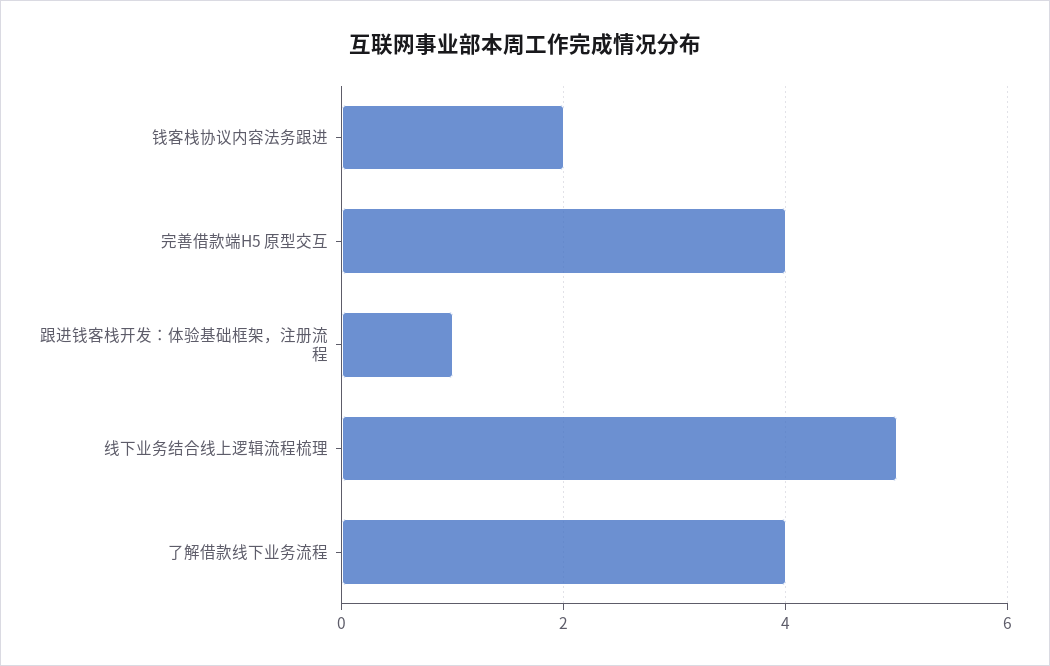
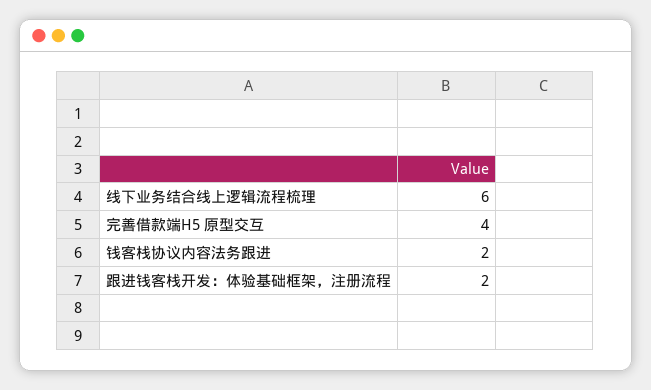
跟进钱客栈开发：体验基础框架，注册流程: 1 -> 2
线下业务结合线上逻辑流程梳理: 5 -> 6
了解借款线下业务流程: 4 -> none

